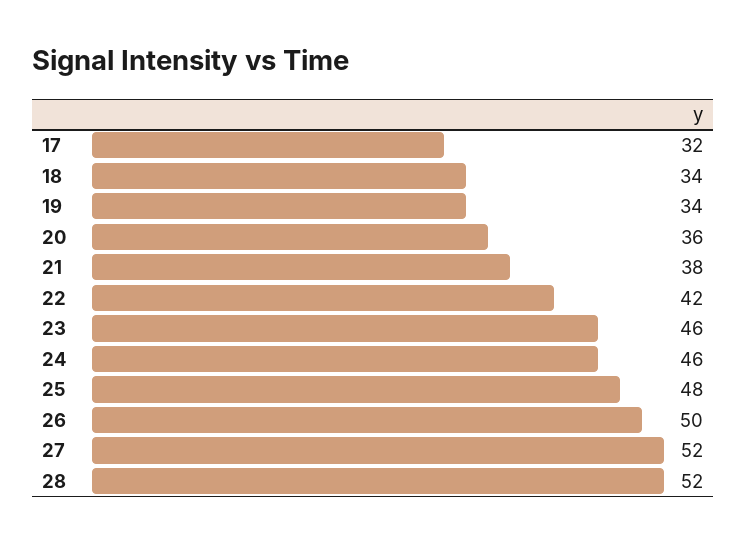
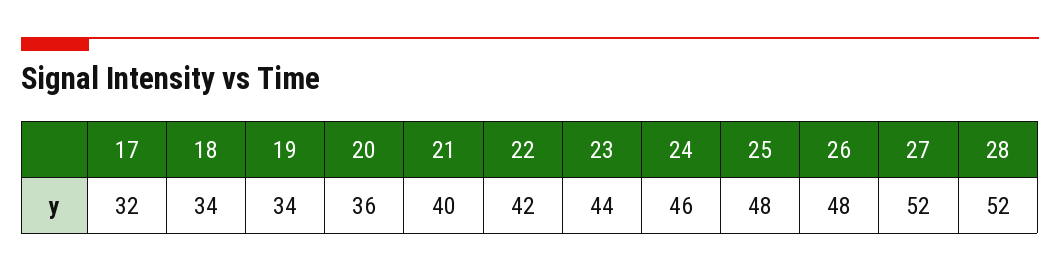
21: 38 -> 40
23: 46 -> 44
26: 50 -> 48

